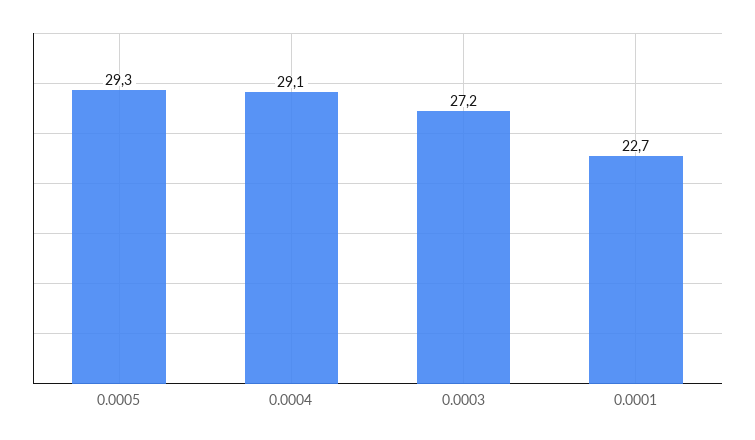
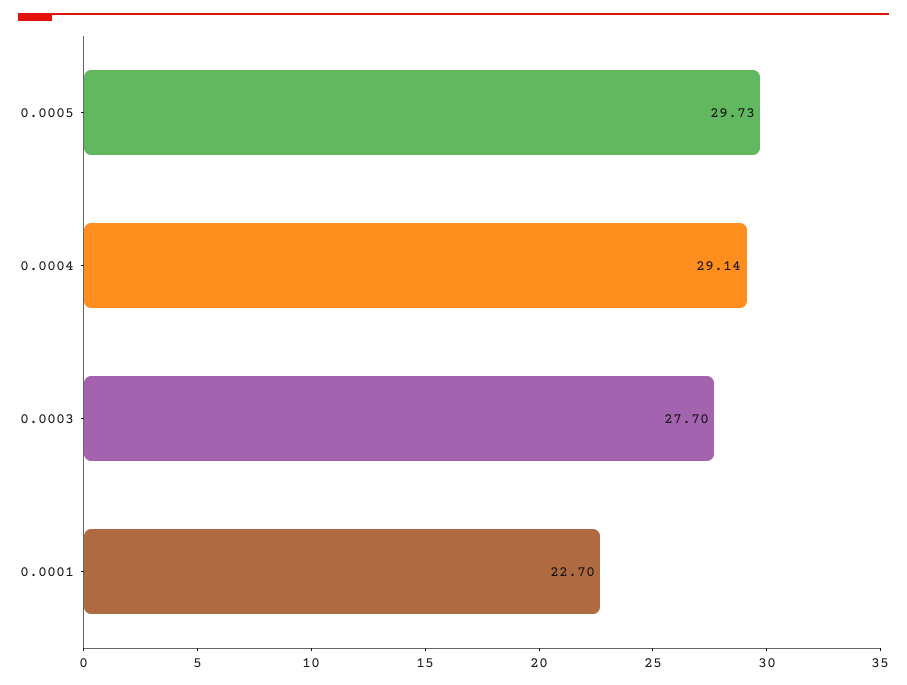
0.0005: 29.3 -> 29.73
0.0003: 27.2 -> 27.7

